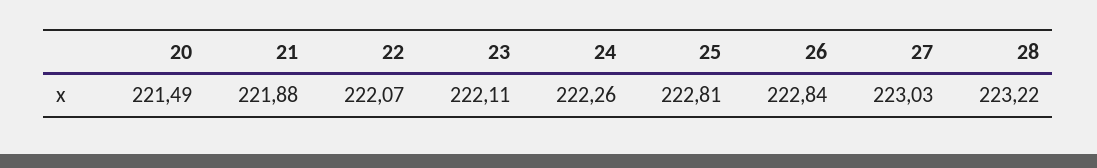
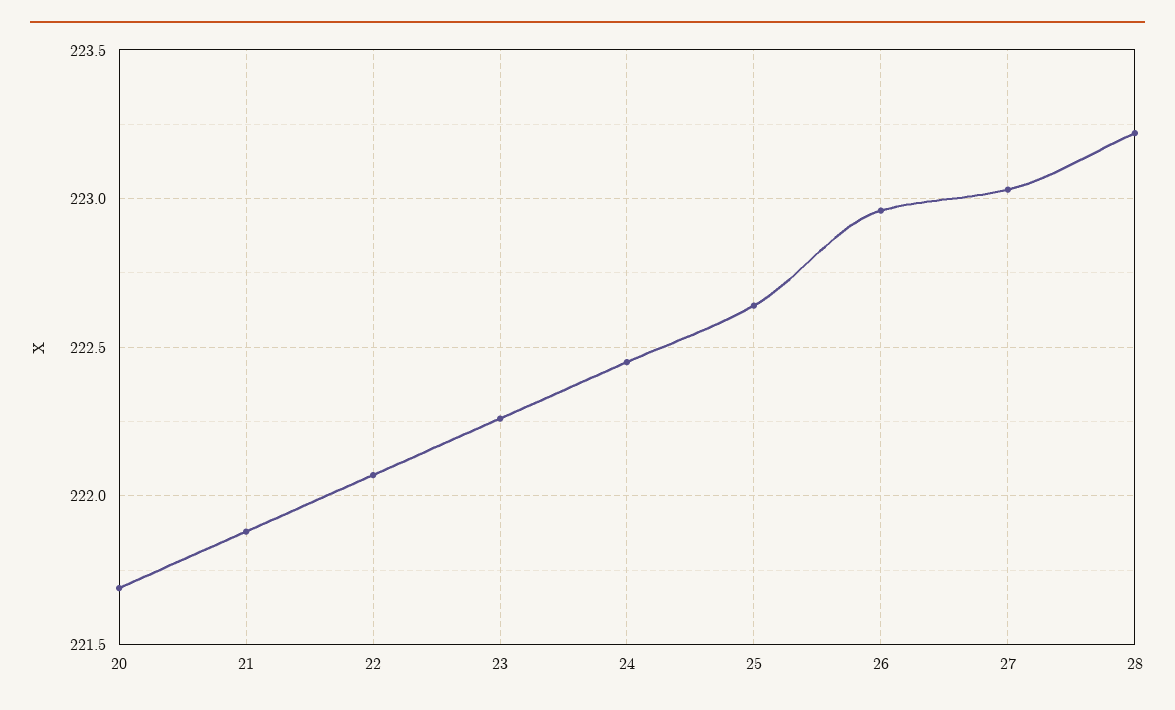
20: 221.49 -> 221.7
23: 222.11 -> 222.25
24: 222.26 -> 222.45
25: 222.81 -> 222.65
26: 222.84 -> 222.95

